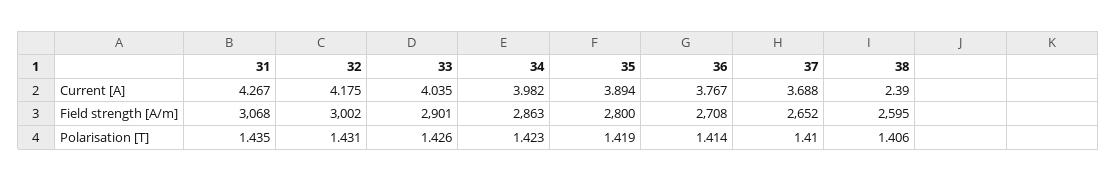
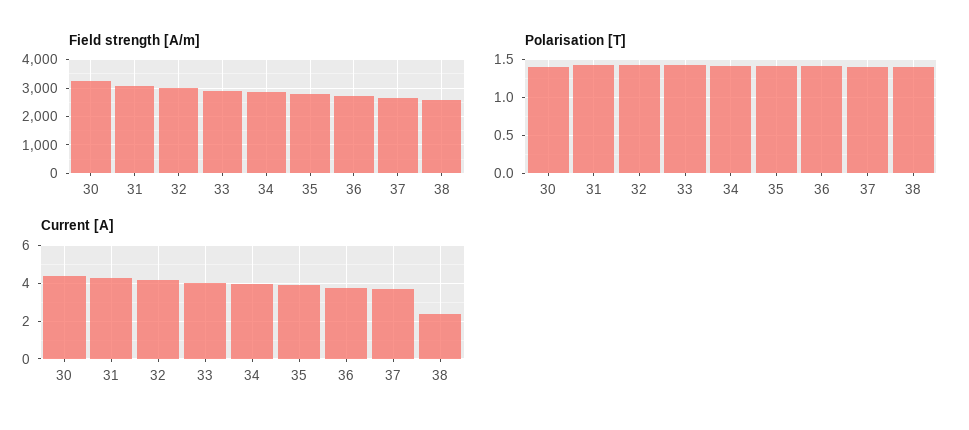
Field strength [A/m], 30: none -> 3250
Polarisation [T], 30: none -> 1.4
Current [A], 30: none -> 4.5

